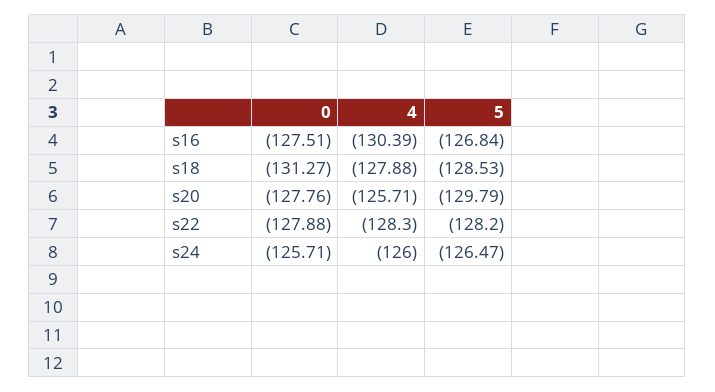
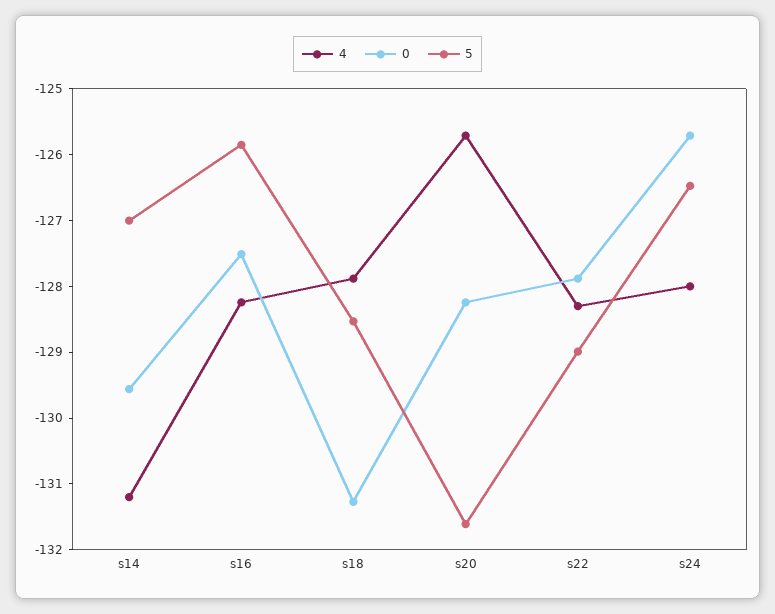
4, s16: -130.39 -> -128.2
5, s16: -126.84 -> -125.8
0, s20: -127.76 -> -128.2
5, s20: -129.79 -> -131.6
5, s22: -128.2 -> -129
4, s24: -126 -> -128
4, s14: none -> -131.2
0, s14: none -> -129.6
5, s14: none -> -127

